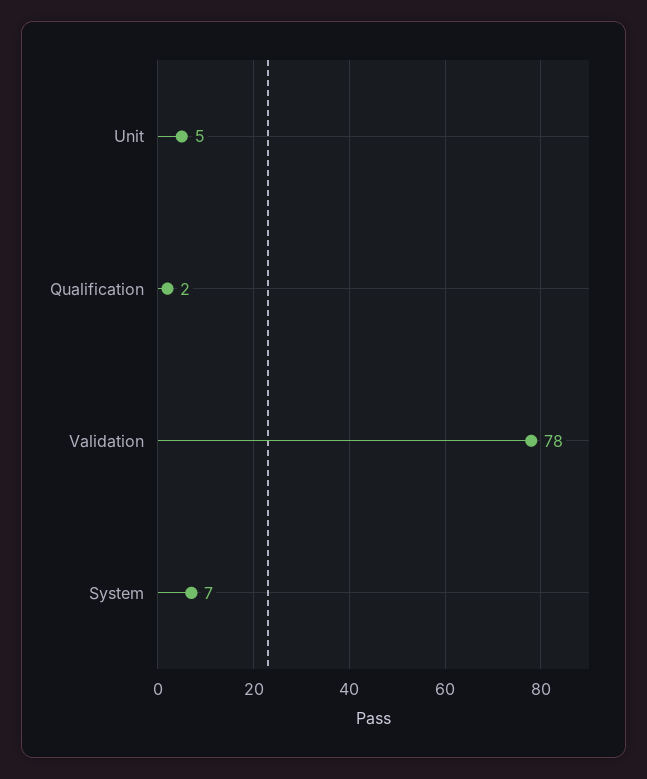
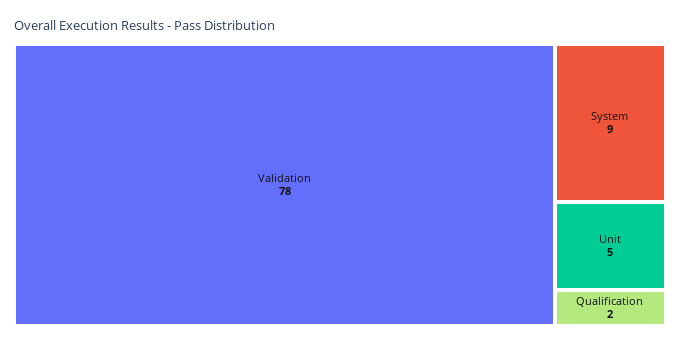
System: 7 -> 9

